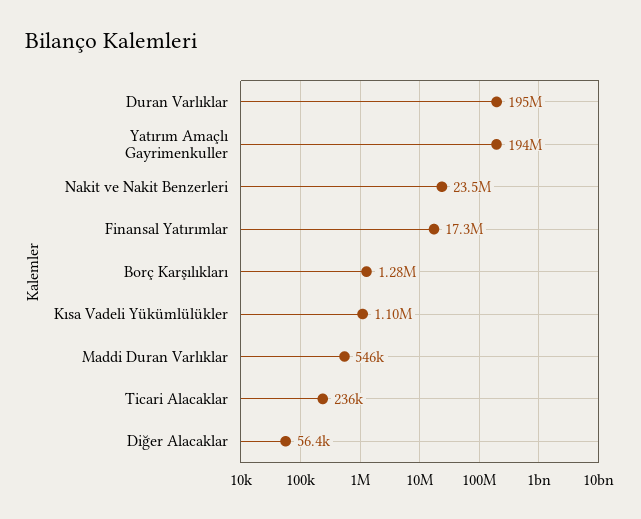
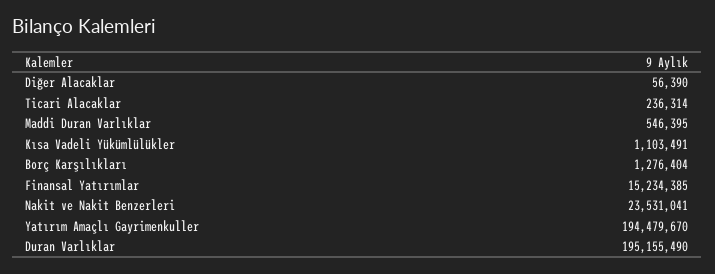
Finansal Yatırımlar: 17300000 -> 15234385

